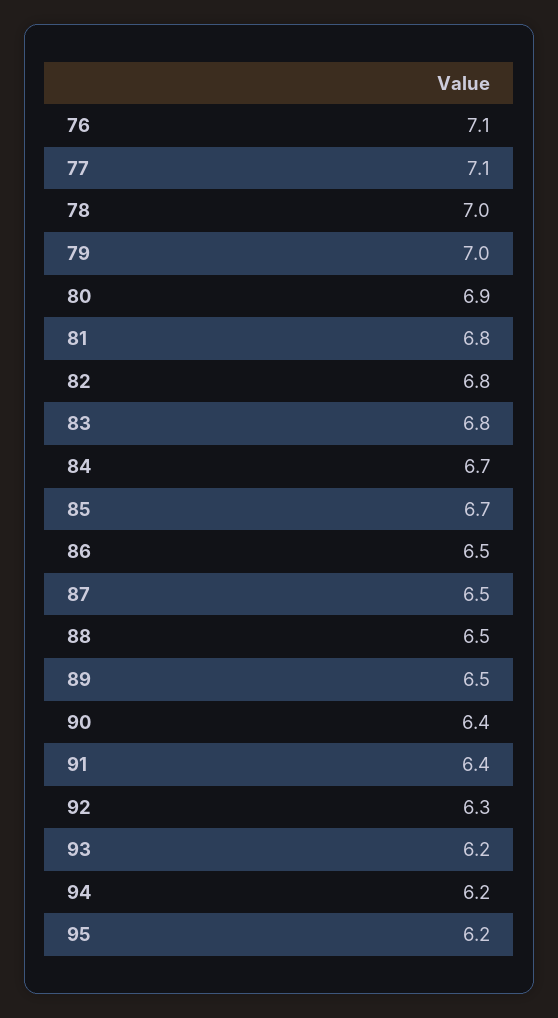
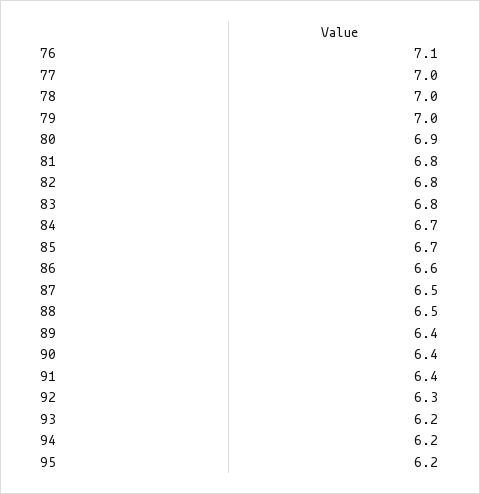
77: 7.1 -> 7
86: 6.5 -> 6.6
89: 6.5 -> 6.4

